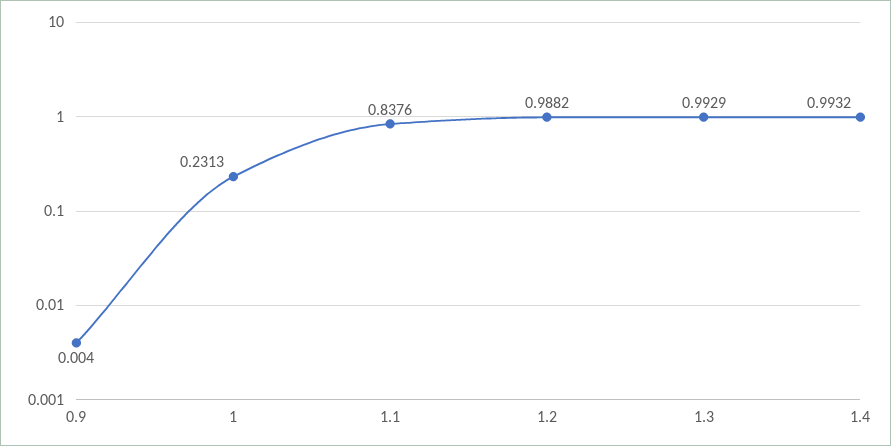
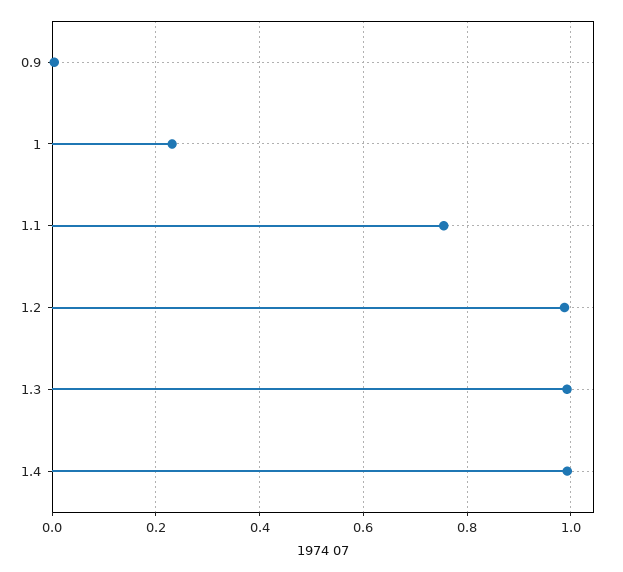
1.1: 0.8376 -> 0.76

